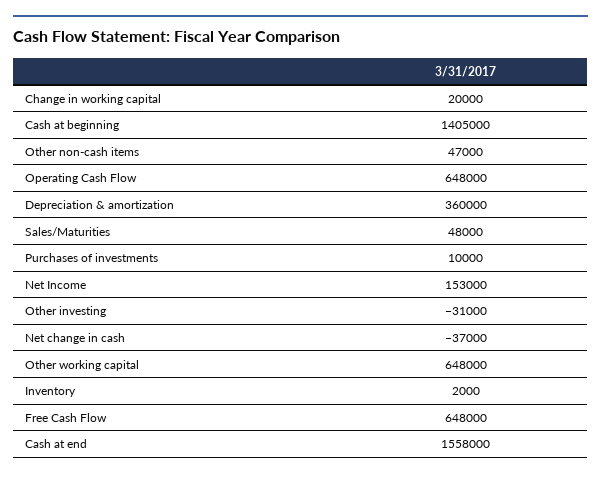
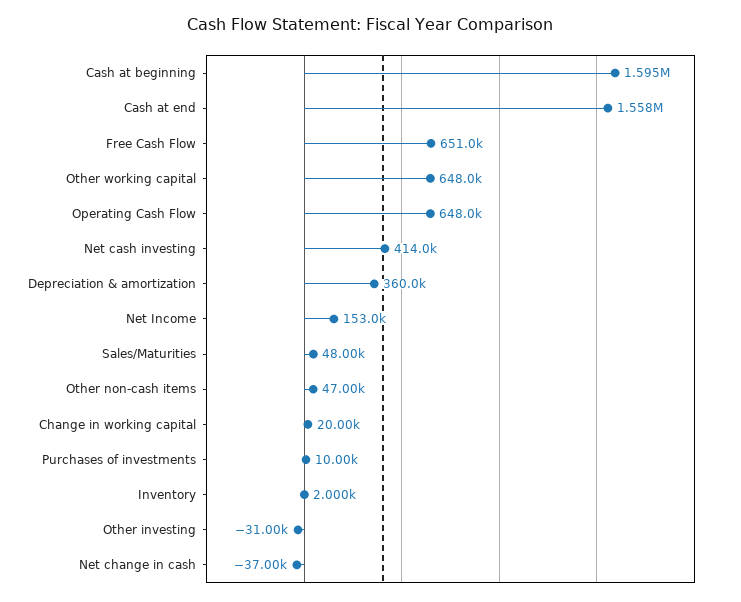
Cash at beginning: 1405000 -> 1595000
Free Cash Flow: 648000 -> 651000
Net cash investing: none -> 414000

